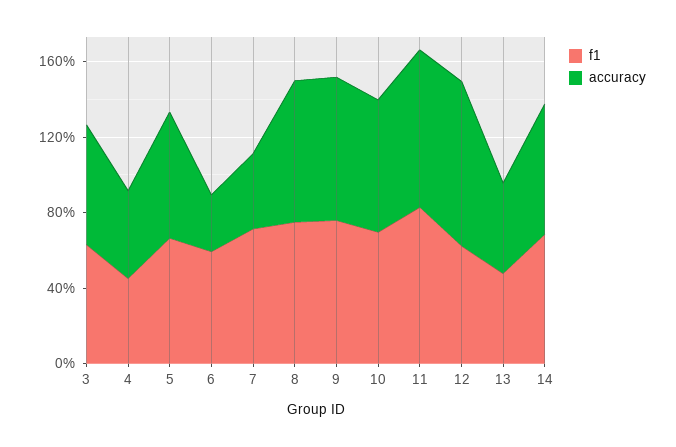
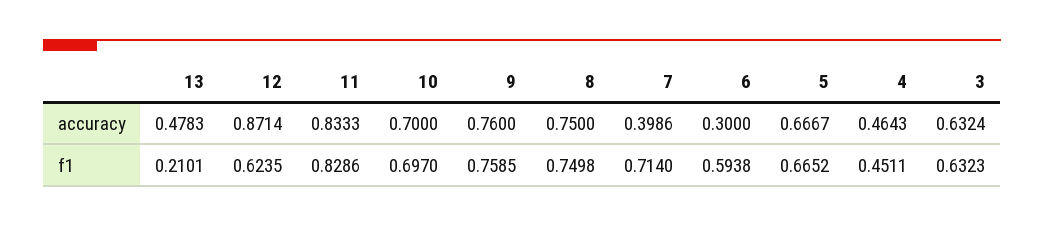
f1, 13: 0.5 -> 0.2101
f1, 14: 0.7 -> none
accuracy, 14: 0.7 -> none

